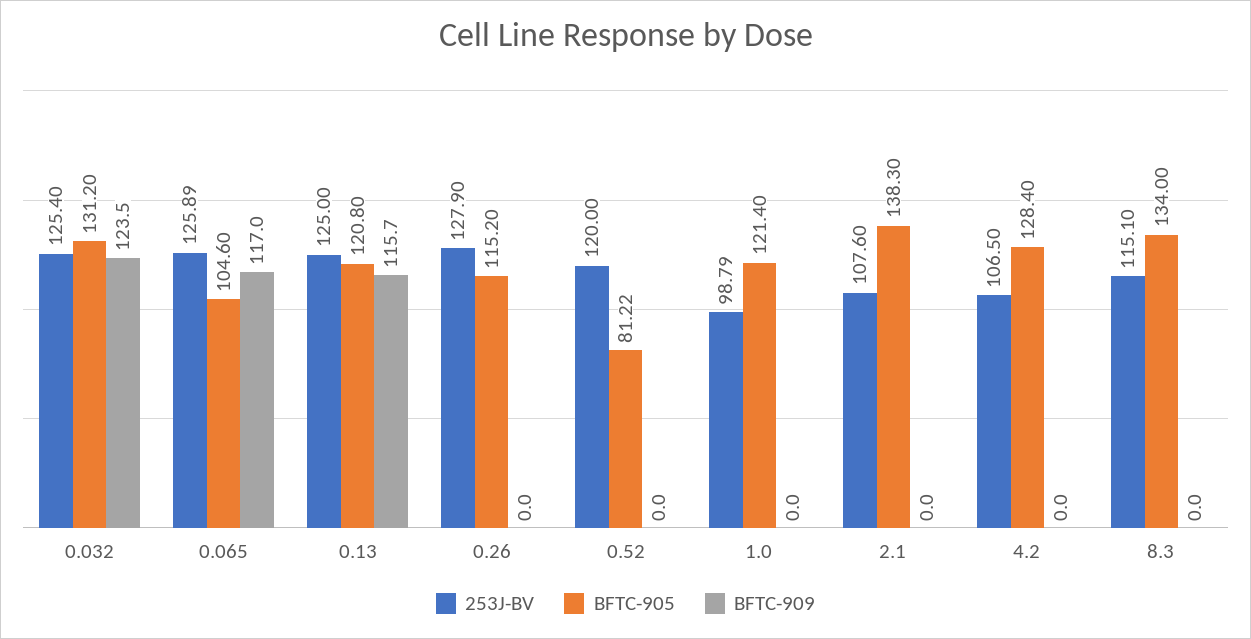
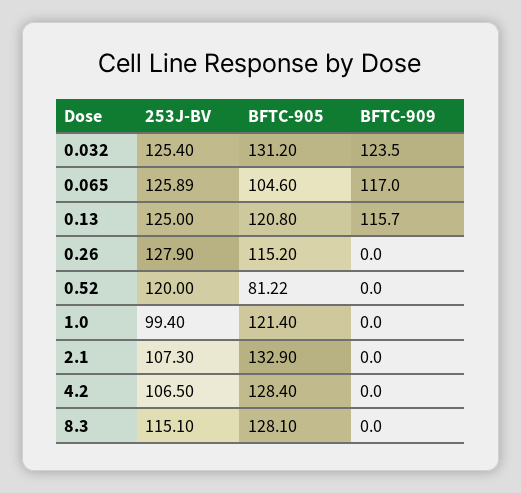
253J-BV, 1.0: 98.79 -> 99.4
253J-BV, 2.1: 107.6 -> 107.3
BFTC-905, 2.1: 138.3 -> 132.9
BFTC-905, 8.3: 134 -> 128.1

